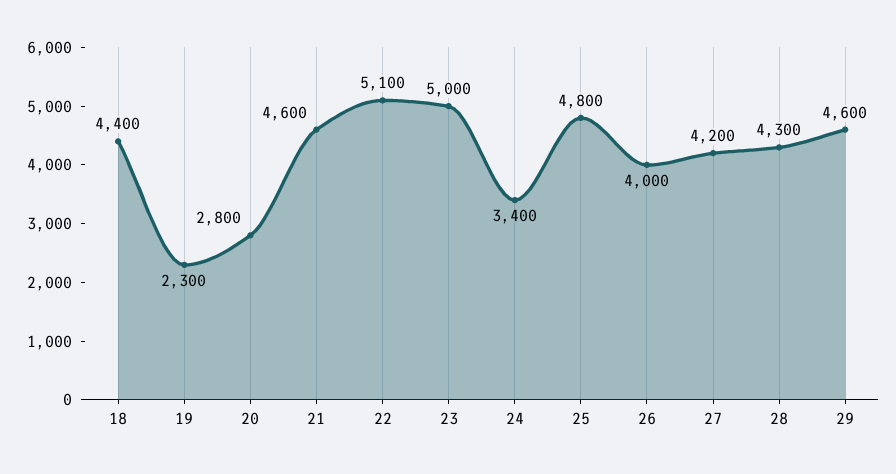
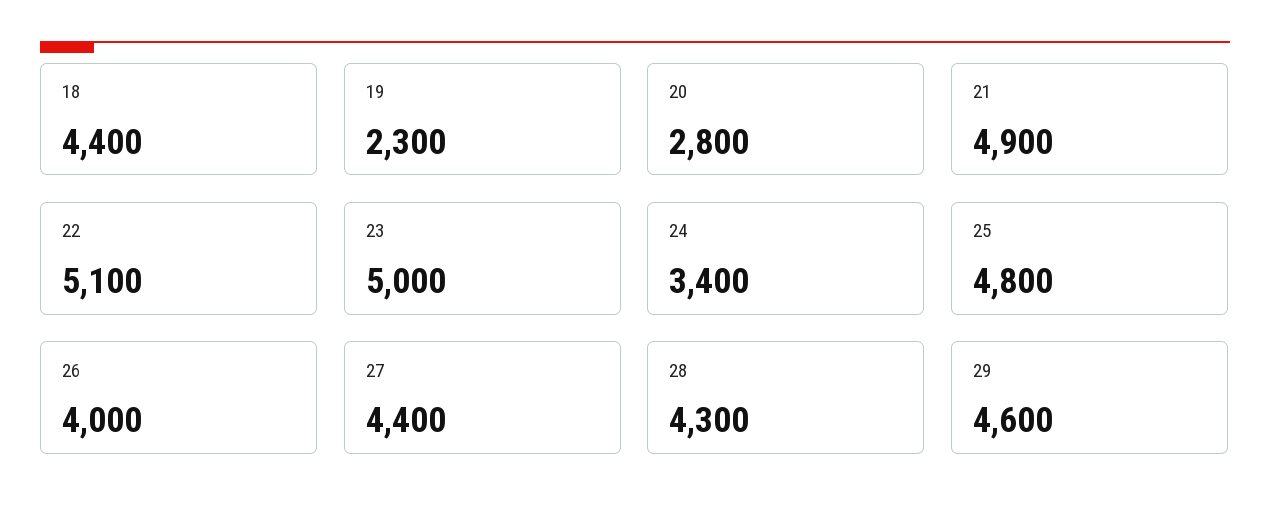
21: 4600 -> 4900
27: 4200 -> 4400

